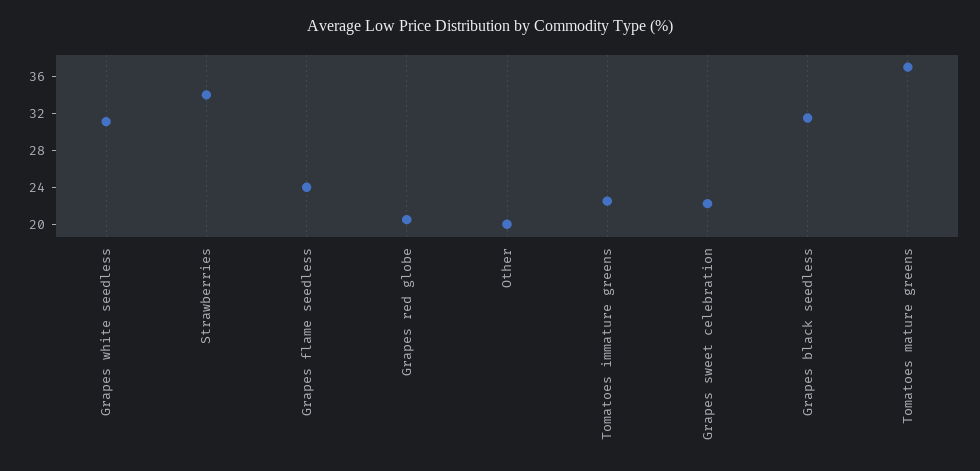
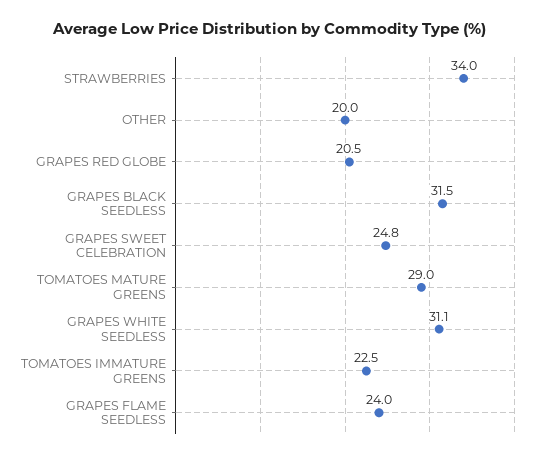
Grapes sweet celebration: 22 -> 24.8
Tomatoes mature greens: 37 -> 29

